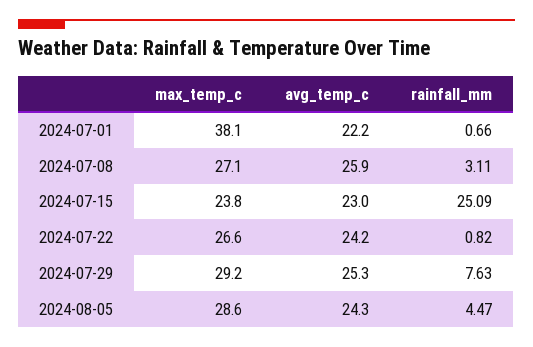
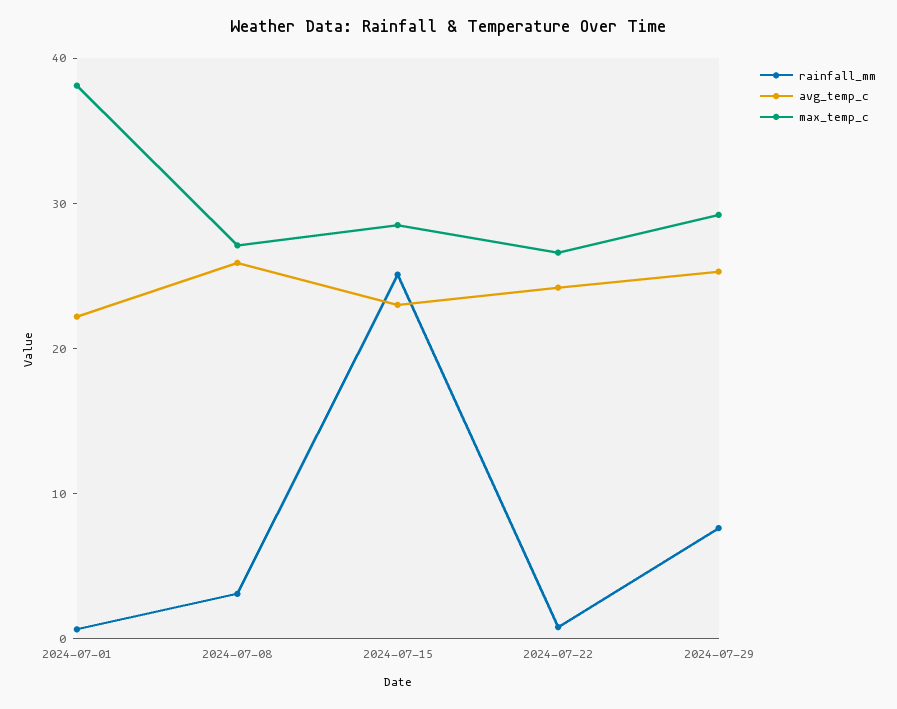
max_temp_c, 2024-07-15: 23.8 -> 28
max_temp_c, 2024-08-05: 28.6 -> none
avg_temp_c, 2024-08-05: 24.3 -> none
rainfall_mm, 2024-08-05: 4.47 -> none

